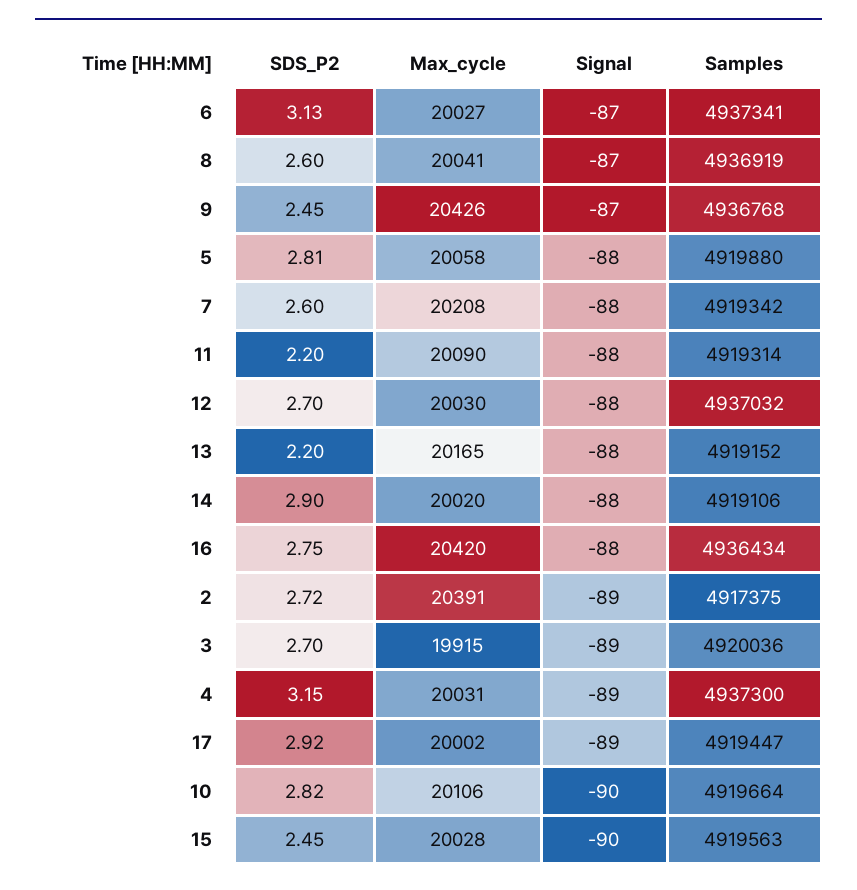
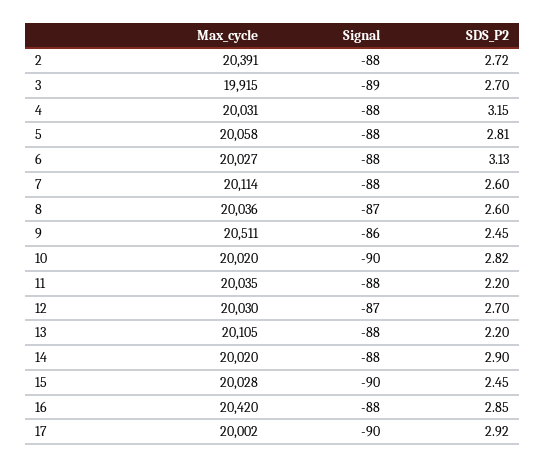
Signal, 6: -87 -> -88
Samples, 6: 4937341 -> none
Max_cycle, 8: 20041 -> 20036
Samples, 8: 4936919 -> none
Max_cycle, 9: 20426 -> 20511
Signal, 9: -87 -> -86
Samples, 9: 4936768 -> none
Samples, 5: 4919880 -> none
Max_cycle, 7: 20208 -> 20114
Samples, 7: 4919342 -> none
Max_cycle, 11: 20090 -> 20035
Samples, 11: 4919314 -> none
Signal, 12: -88 -> -87
Samples, 12: 4937032 -> none
Max_cycle, 13: 20165 -> 20105
Samples, 13: 4919152 -> none
Samples, 14: 4919106 -> none
SDS_P2, 16: 2.75 -> 2.85
Samples, 16: 4936434 -> none
Signal, 2: -89 -> -88
Samples, 2: 4917375 -> none
Samples, 3: 4920036 -> none
Signal, 4: -89 -> -88
Samples, 4: 4937300 -> none
Signal, 17: -89 -> -90
Samples, 17: 4919447 -> none
Max_cycle, 10: 20106 -> 20020
Samples, 10: 4919664 -> none
Samples, 15: 4919563 -> none

